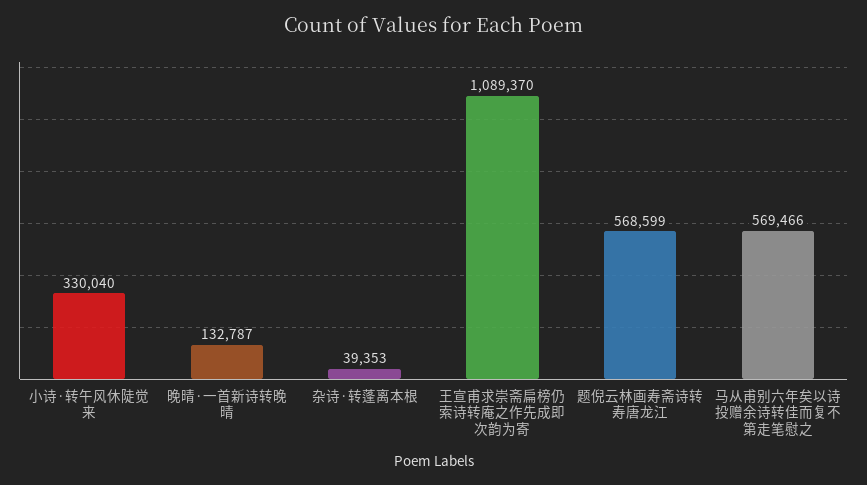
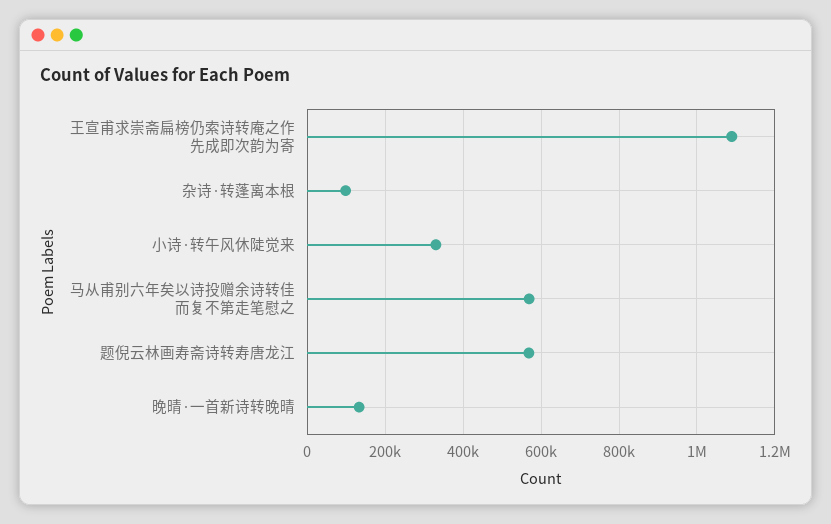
杂诗·转蓬离本根: 39353 -> 100000

